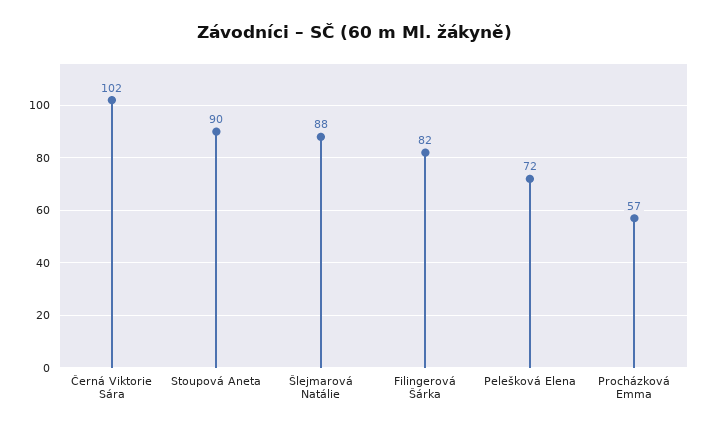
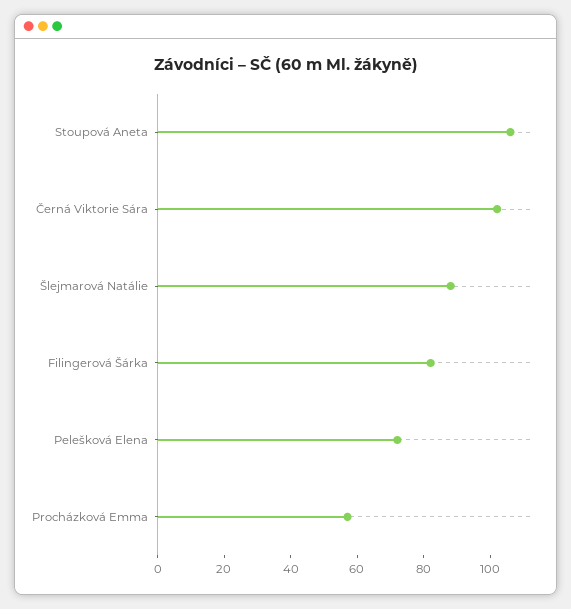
Stoupová Aneta: 90 -> 105

